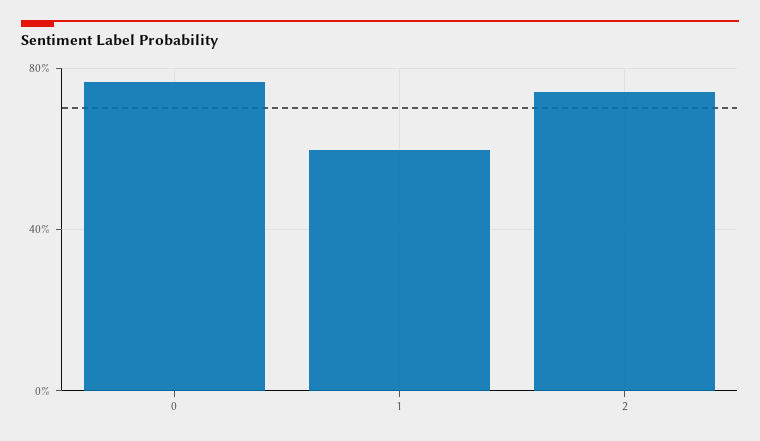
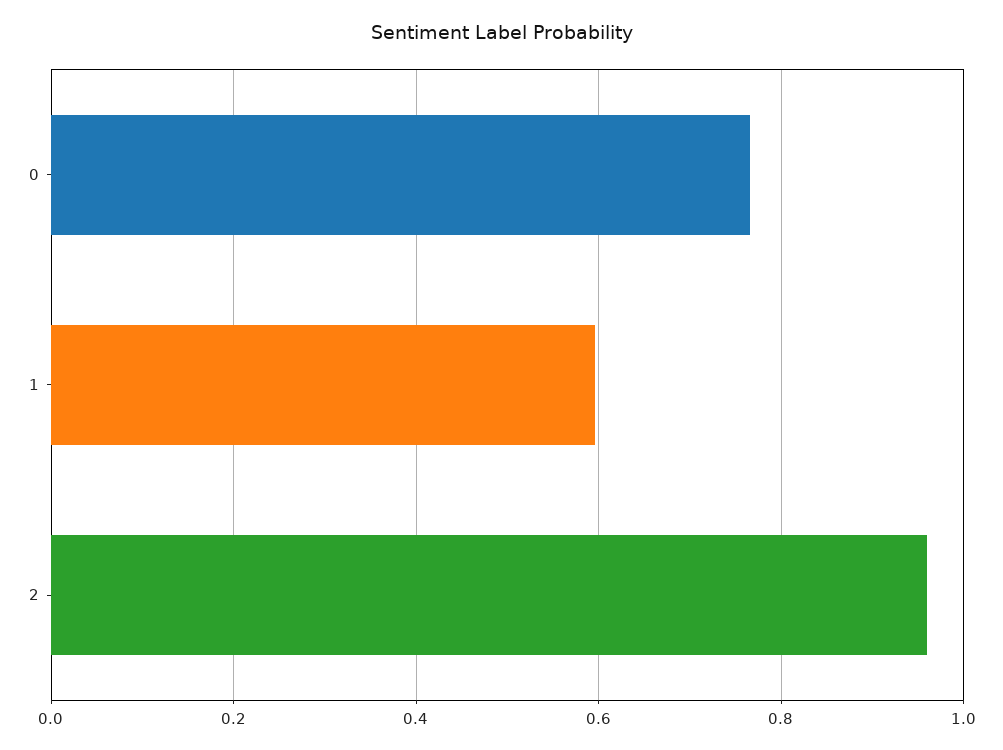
2: 0.75 -> 0.96

